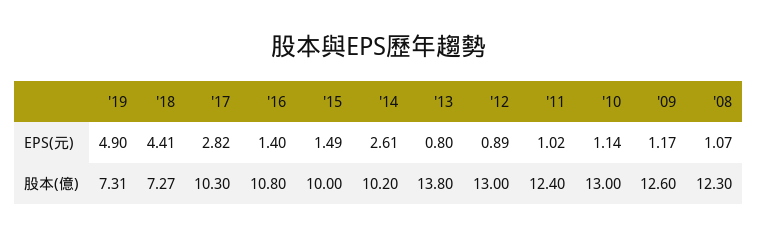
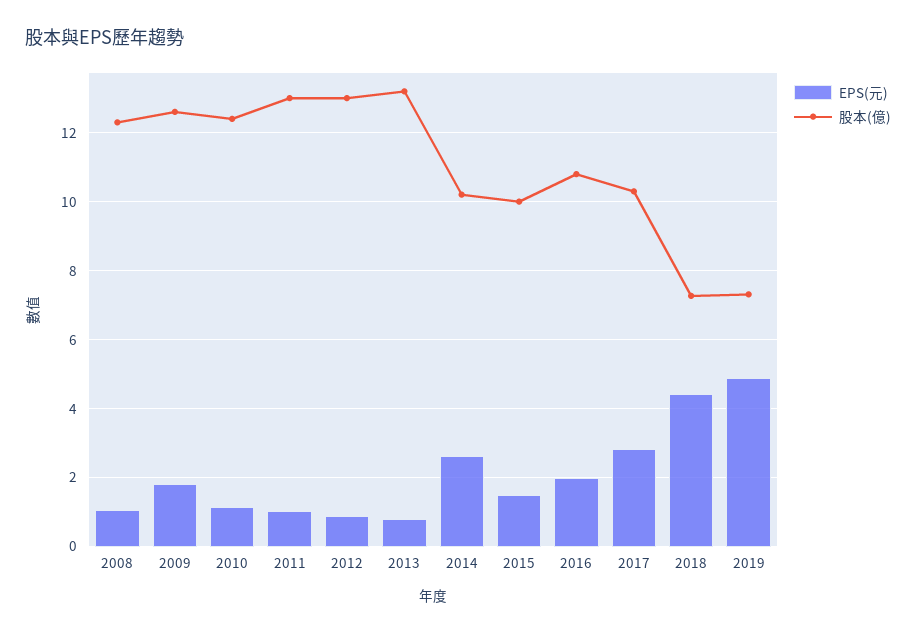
EPS(元), '16: 1.4 -> 2
EPS(元), '09: 1.17 -> 1.8
股本(億), '13: 13.8 -> 13.2
股本(億), '11: 12.4 -> 13
股本(億), '10: 13 -> 12.4

